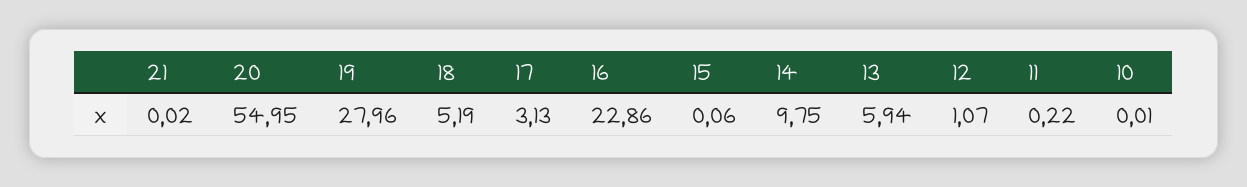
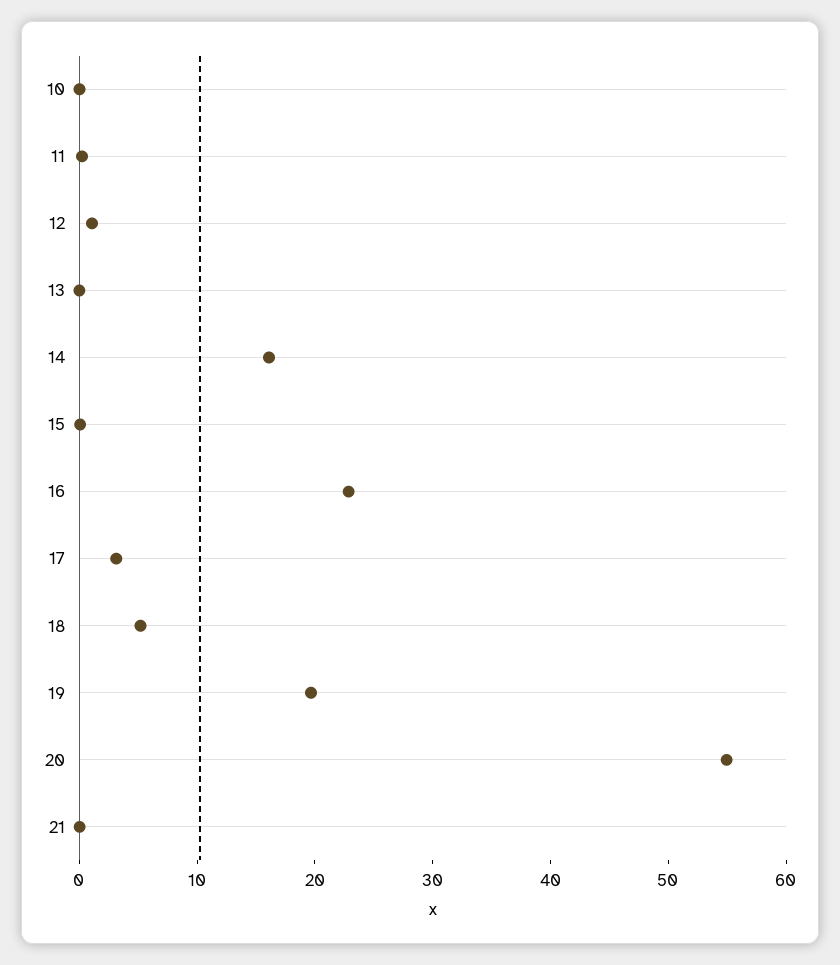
19: 27.96 -> 20
14: 9.75 -> 16
13: 5.94 -> 0

